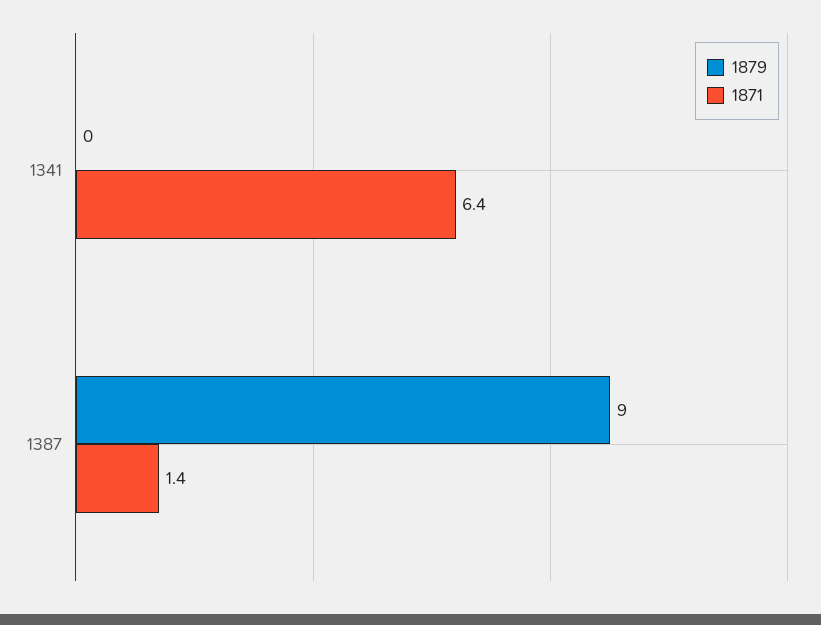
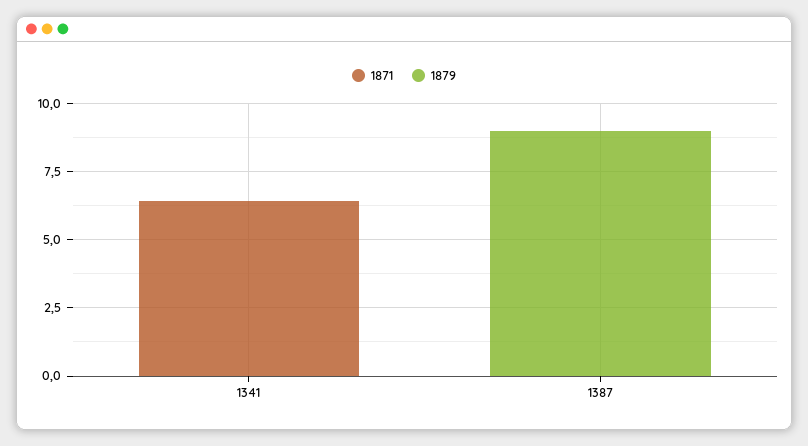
1871, 1387: 1.4 -> 0

